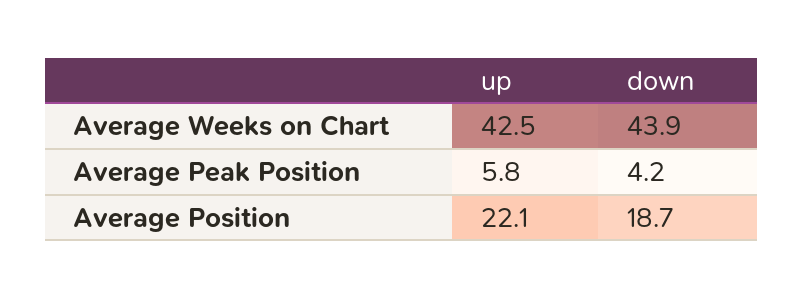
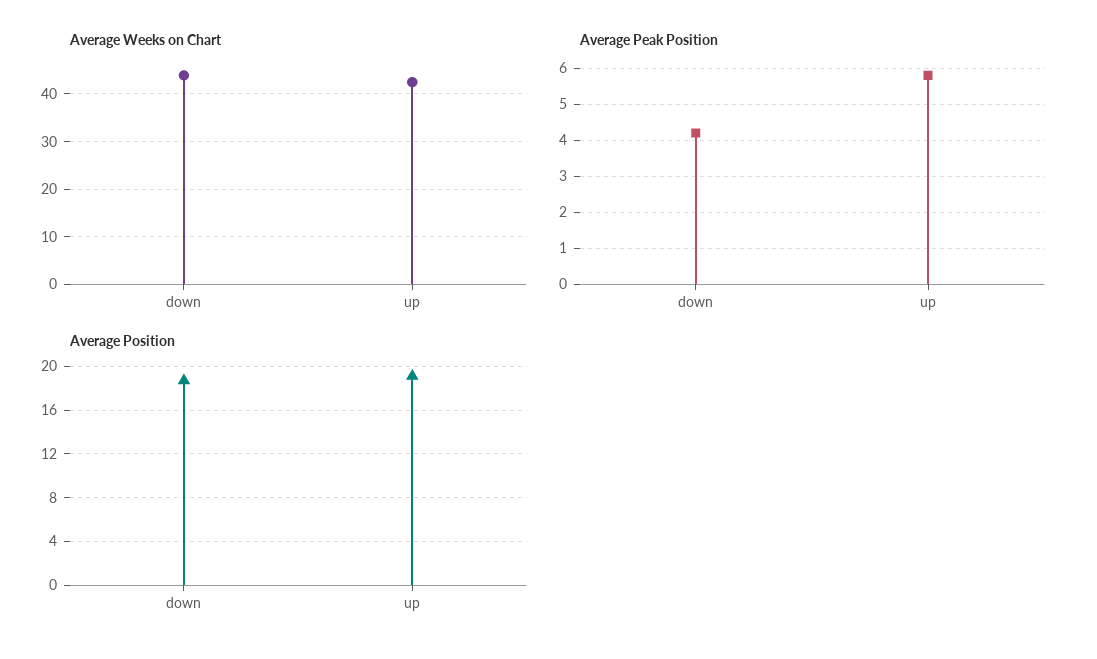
Average Position, up: 22.1 -> 19

